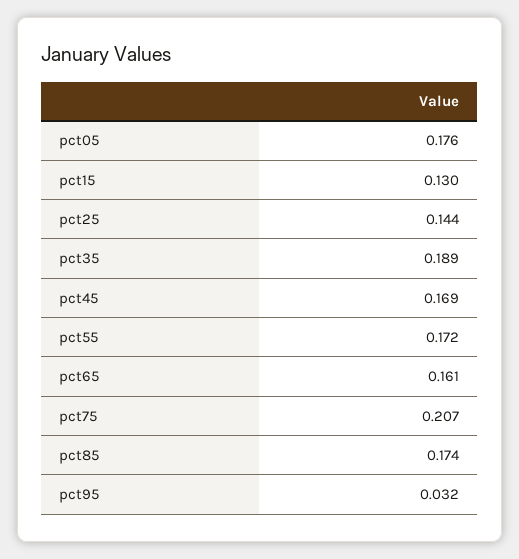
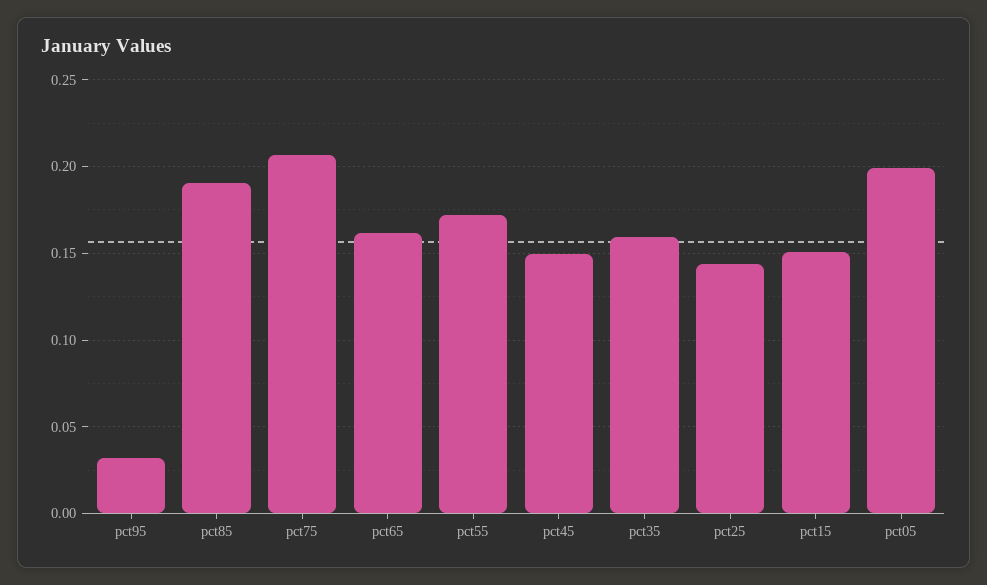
pct05: 0.176 -> 0.2
pct15: 0.13 -> 0.15
pct35: 0.189 -> 0.16
pct45: 0.169 -> 0.15
pct85: 0.174 -> 0.19

